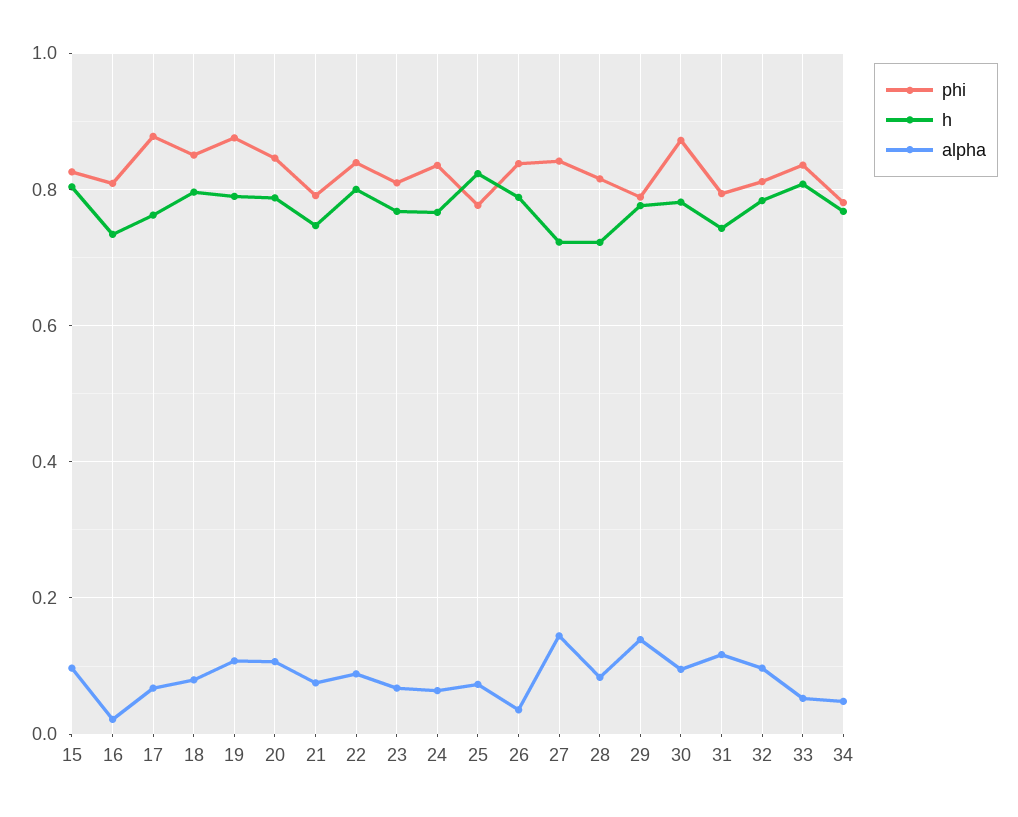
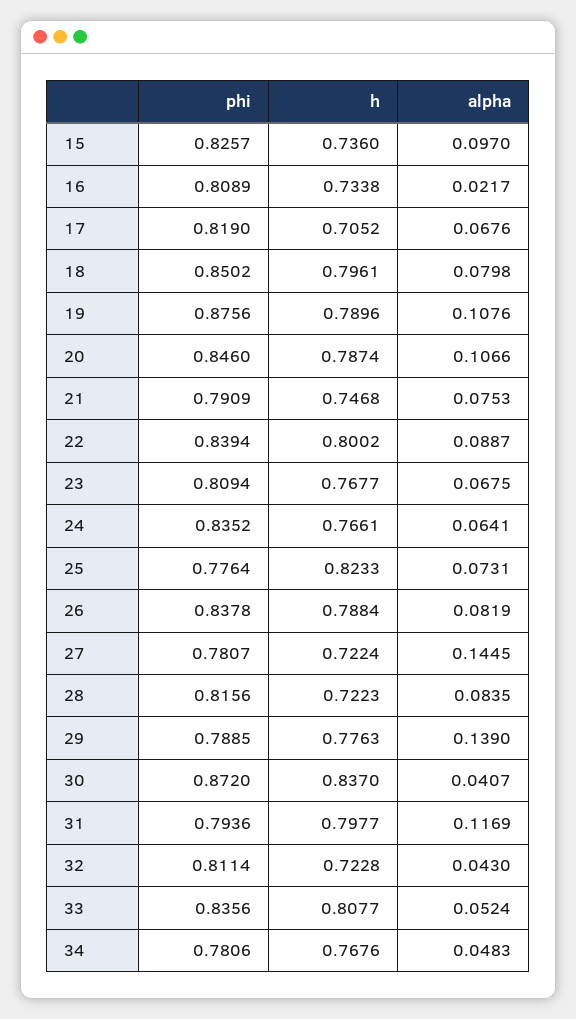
h, 15: 0.8 -> 0.736
phi, 17: 0.88 -> 0.819
h, 17: 0.76 -> 0.7052
alpha, 26: 0.04 -> 0.0819
phi, 27: 0.84 -> 0.7807
h, 30: 0.78 -> 0.837
alpha, 30: 0.1 -> 0.0407
h, 31: 0.74 -> 0.7977
h, 32: 0.78 -> 0.7228
alpha, 32: 0.1 -> 0.043

